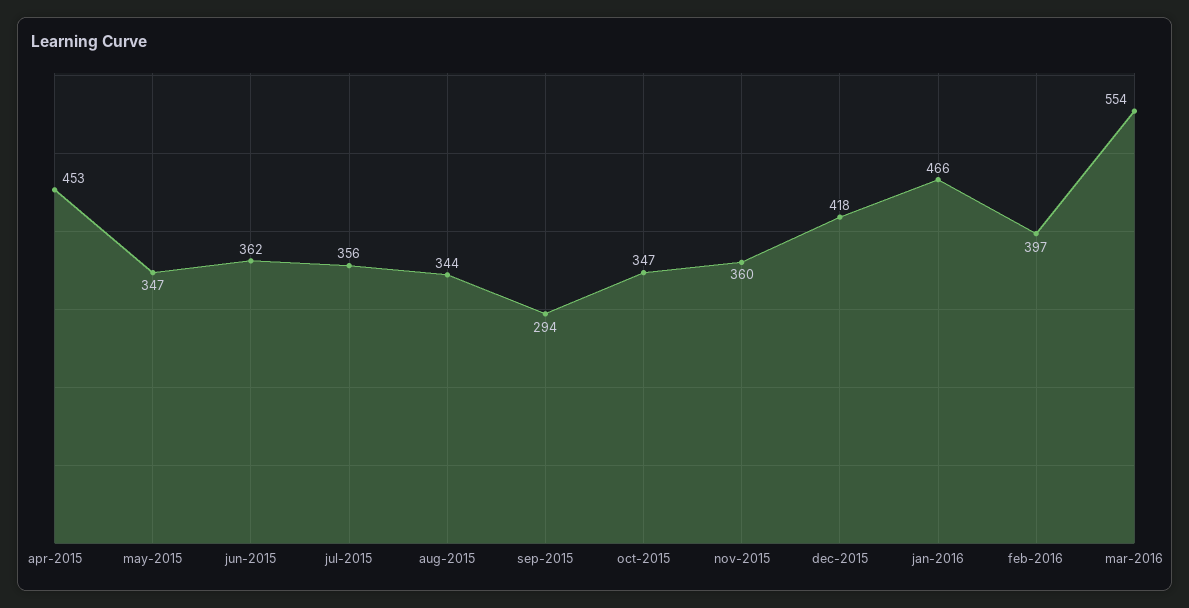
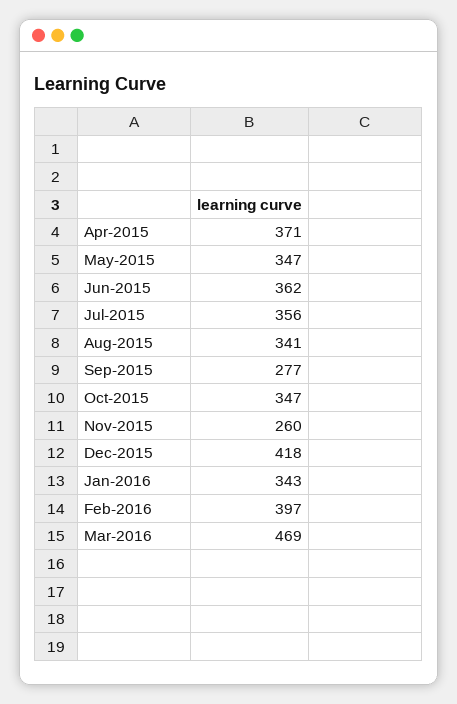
apr-2015: 453 -> 371
aug-2015: 344 -> 341
sep-2015: 294 -> 277
nov-2015: 360 -> 260
jan-2016: 466 -> 343
mar-2016: 554 -> 469

